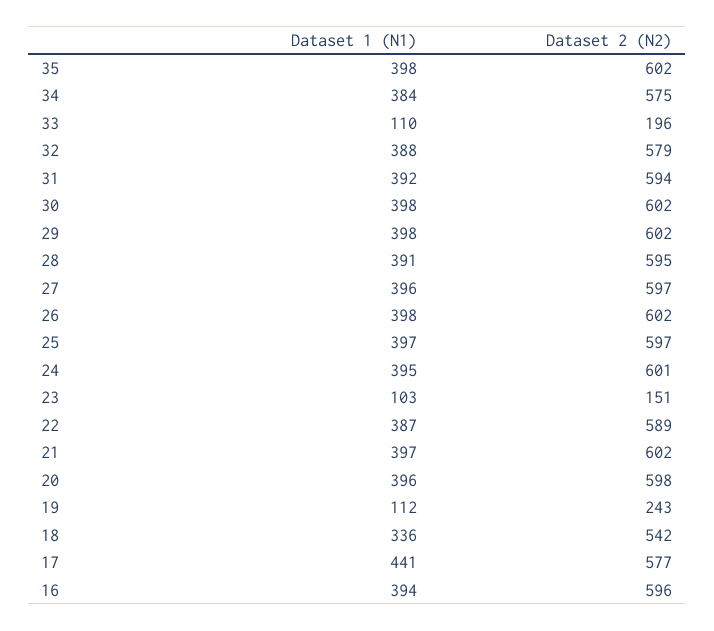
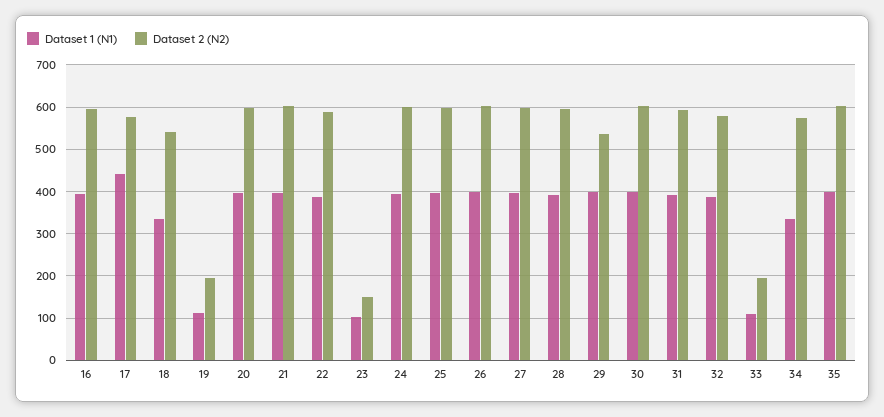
Dataset 1 (N1), 34: 384 -> 340
Dataset 2 (N2), 29: 602 -> 540
Dataset 2 (N2), 19: 243 -> 200

